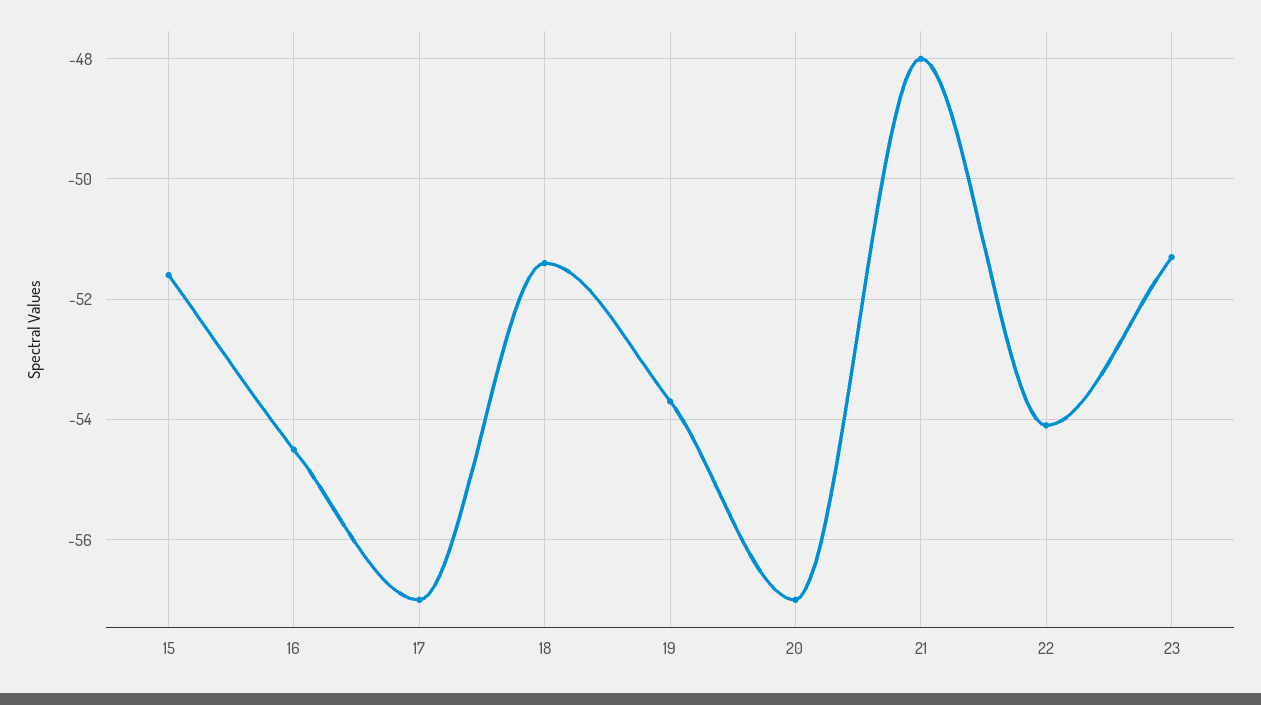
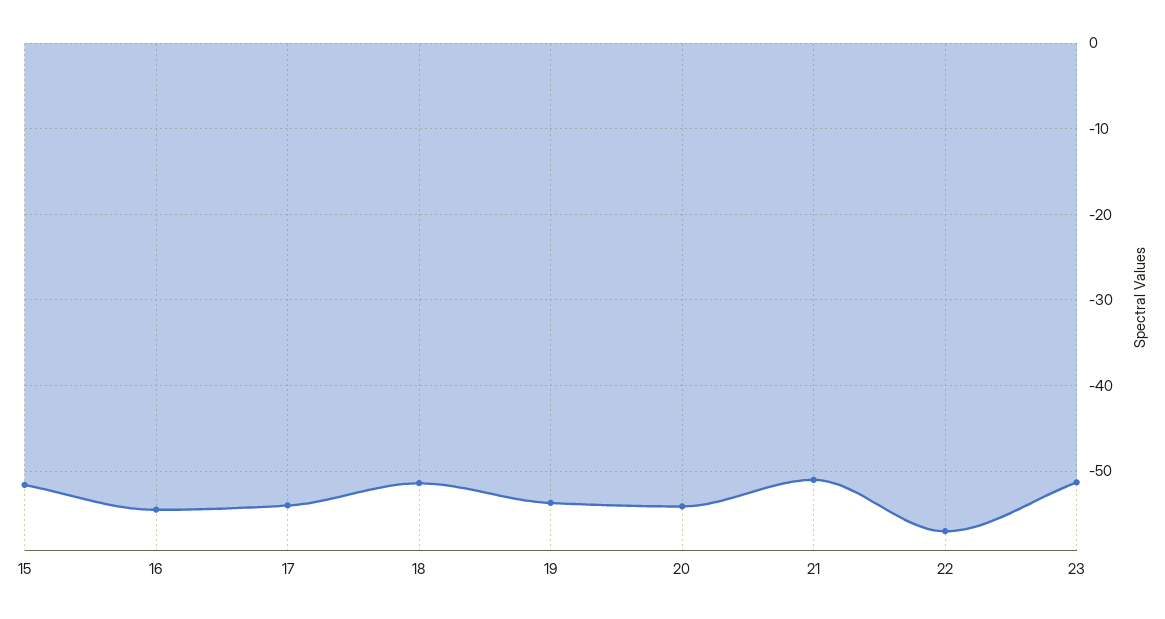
17: -57 -> -54
20: -57 -> -54
21: -48 -> -51
22: -54 -> -57

